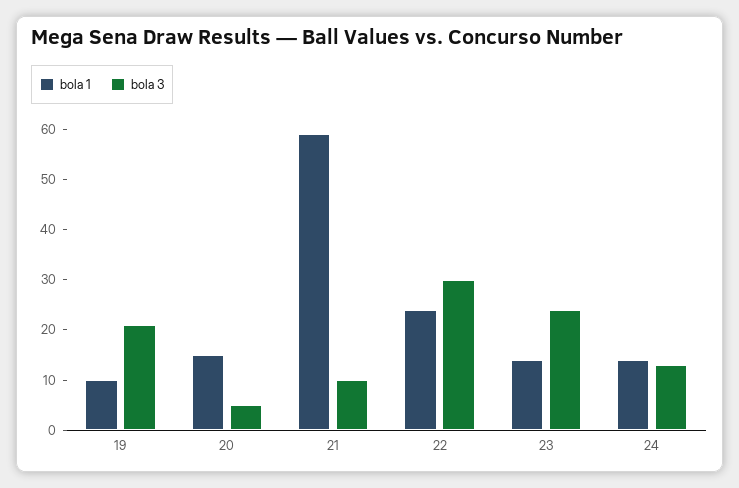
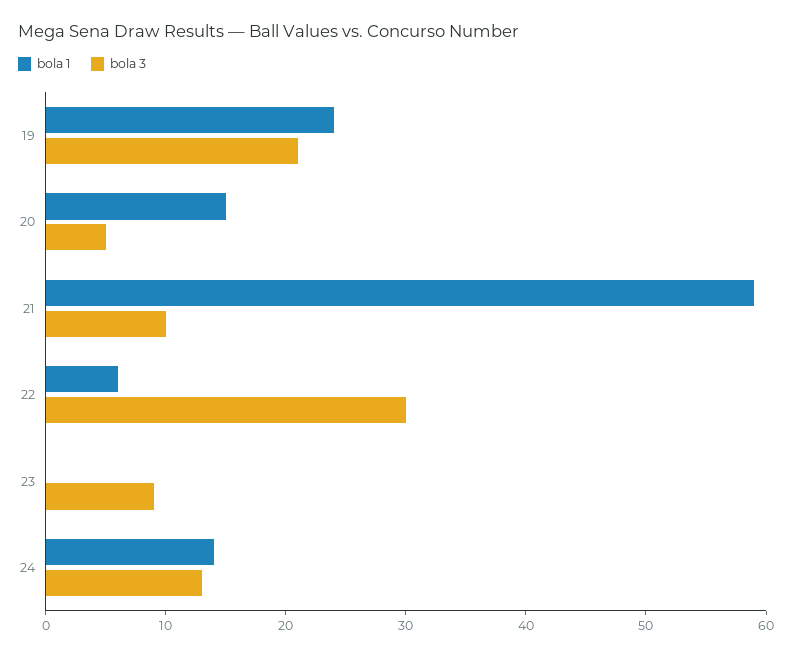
bola 1, 19: 10 -> 24
bola 1, 22: 25 -> 6
bola 1, 23: 15 -> 0
bola 3, 23: 25 -> 9

